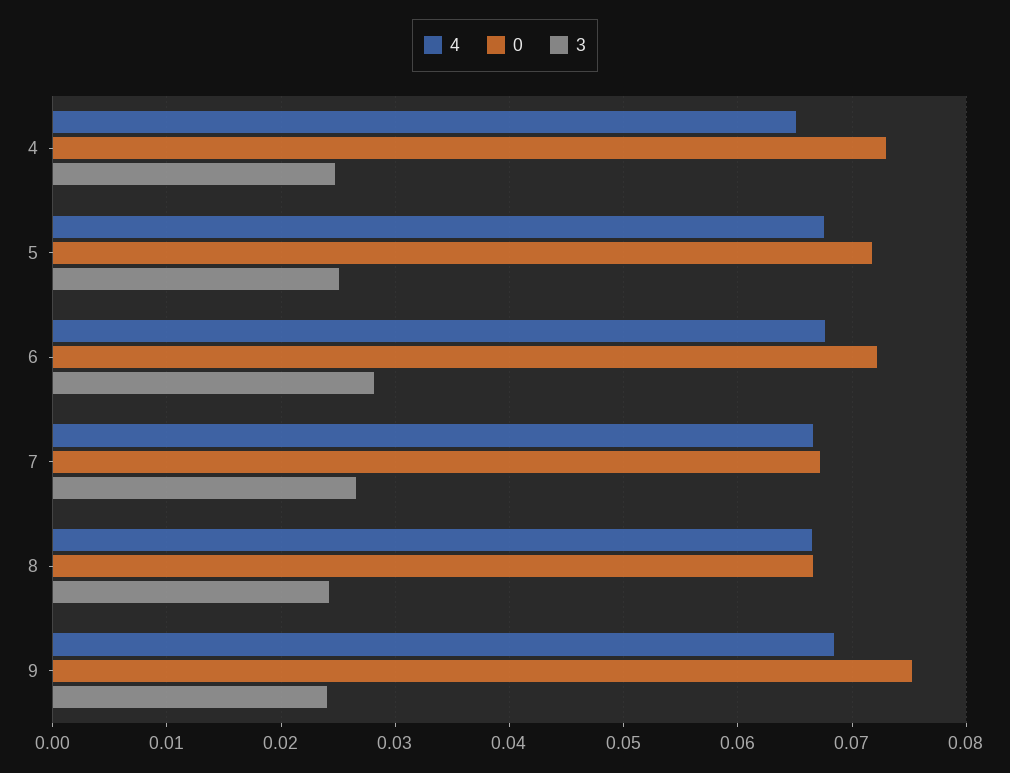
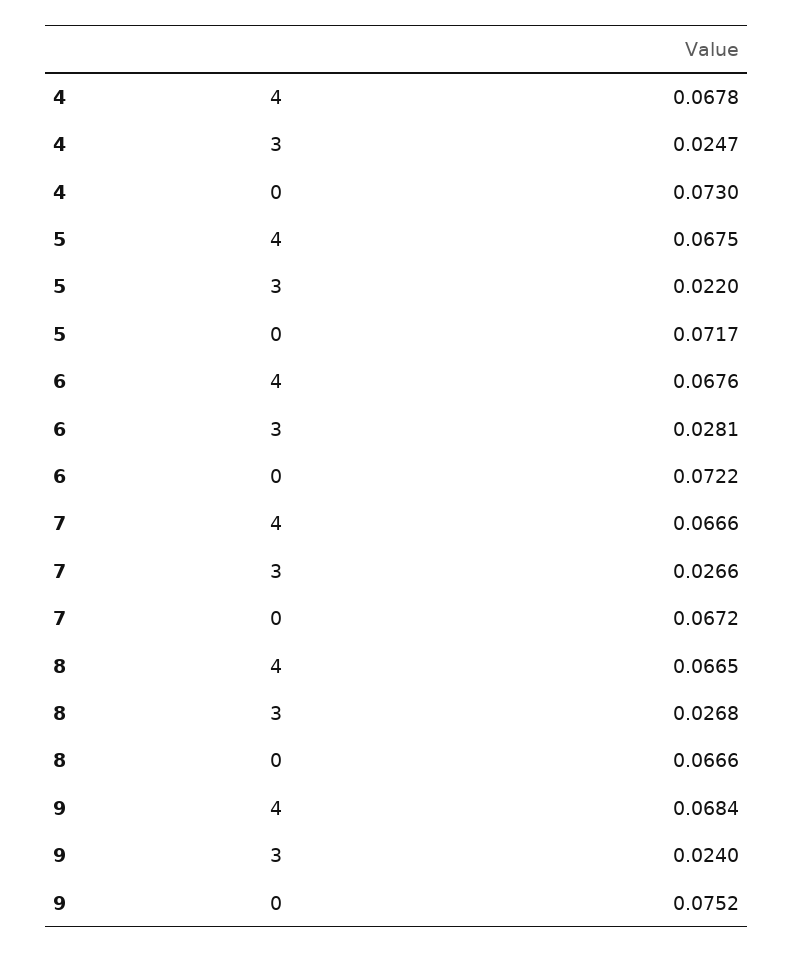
4, 4: 0.065 -> 0.0678
3, 5: 0.025 -> 0.022
3, 8: 0.024 -> 0.0268

